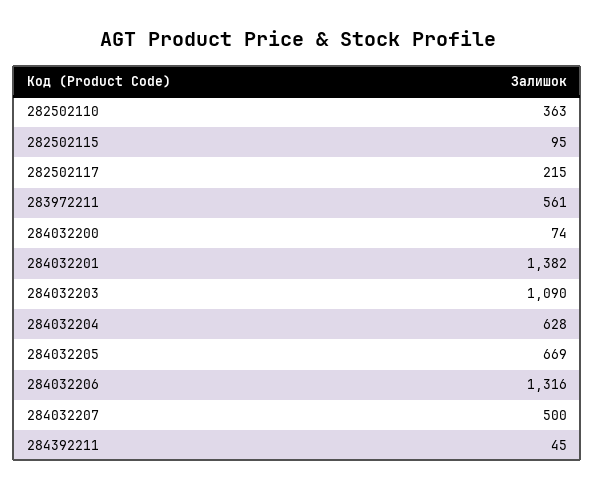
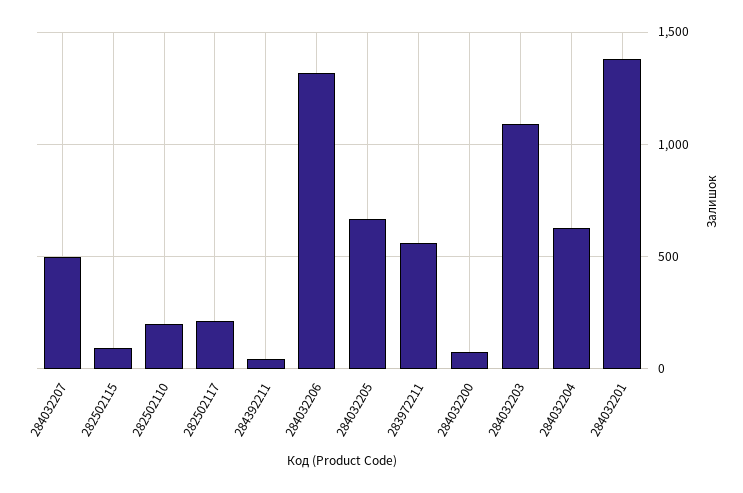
282502110: 363 -> 200

